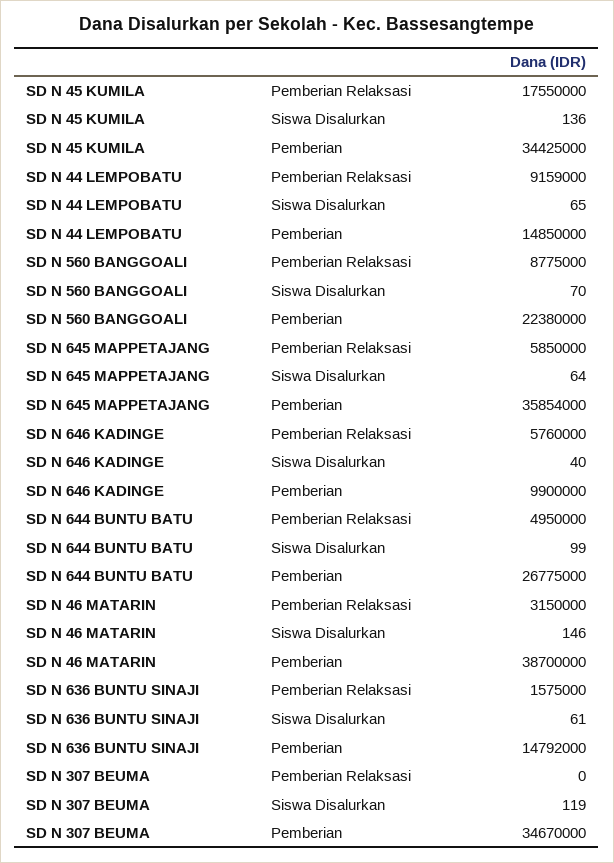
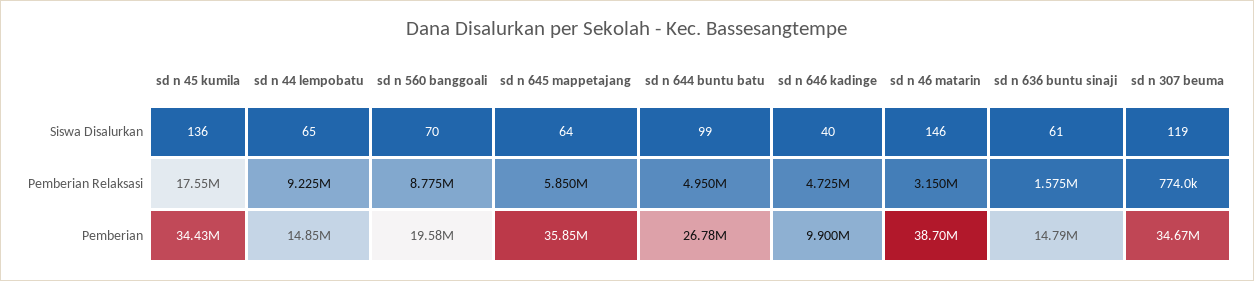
SD N 44 LEMPOBATU, Pemberian Relaksasi: 9159000 -> 9225000
SD N 560 BANGGOALI, Pemberian: 22380000 -> 19580000
SD N 646 KADINGE, Pemberian Relaksasi: 5760000 -> 4725000
SD N 307 BEUMA, Pemberian Relaksasi: 0 -> 774000

